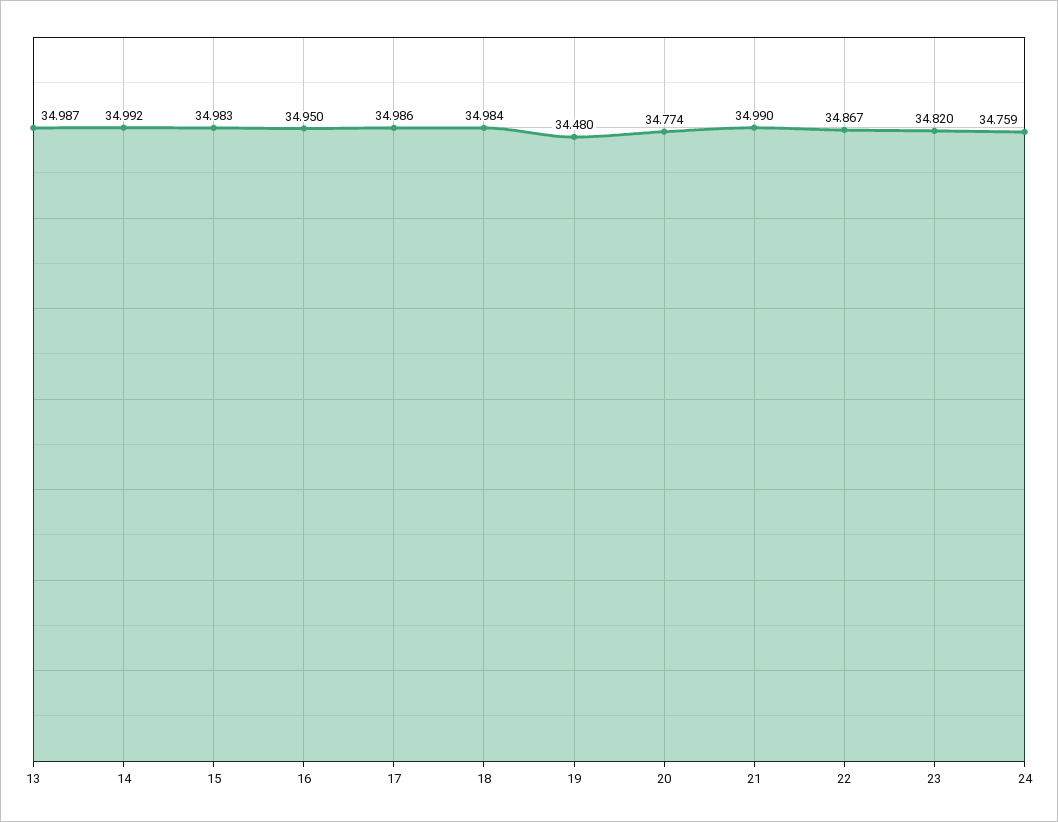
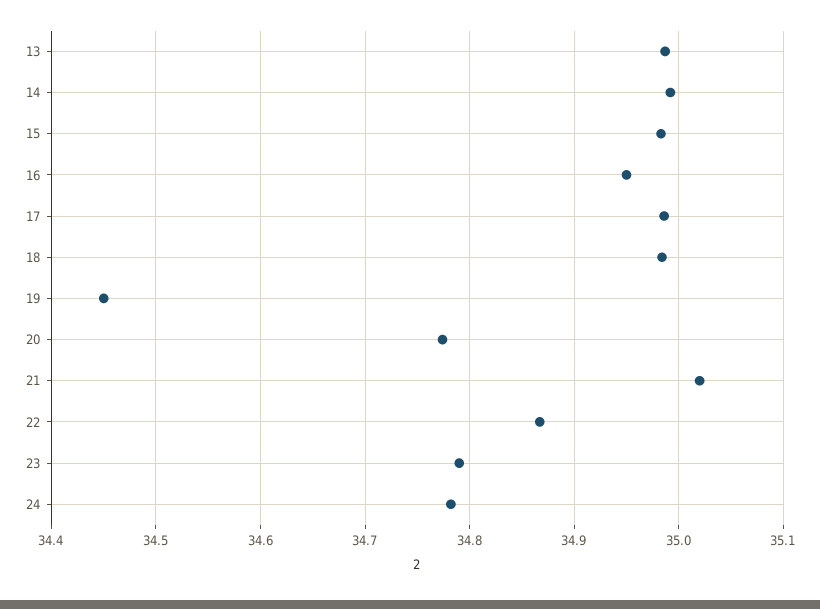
19: 34.48 -> 34.45
21: 34.99 -> 35.02
23: 34.82 -> 34.79
24: 34.759 -> 34.78

